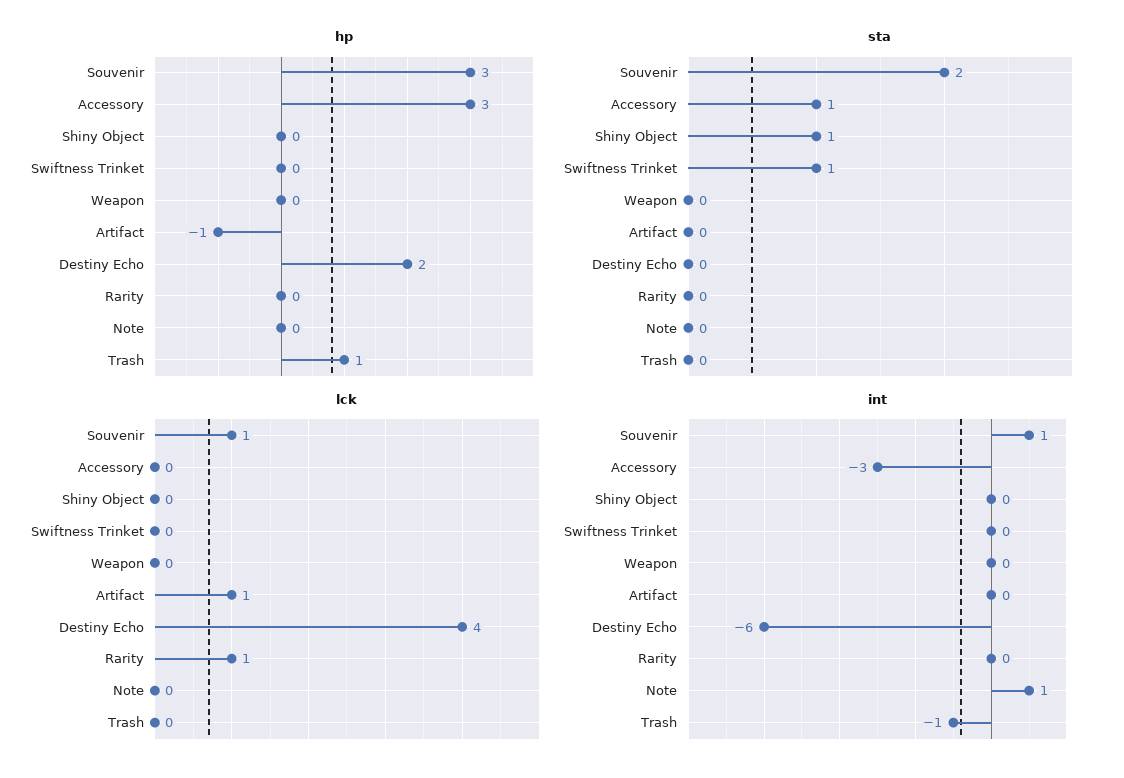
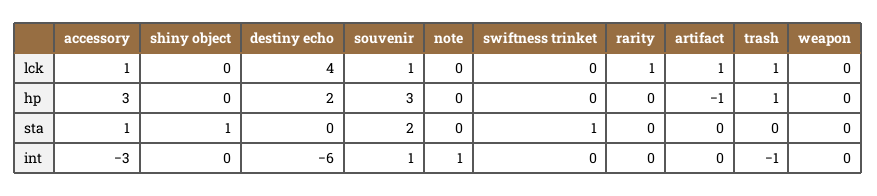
lck, Accessory: 0 -> 1
lck, Trash: 0 -> 1

